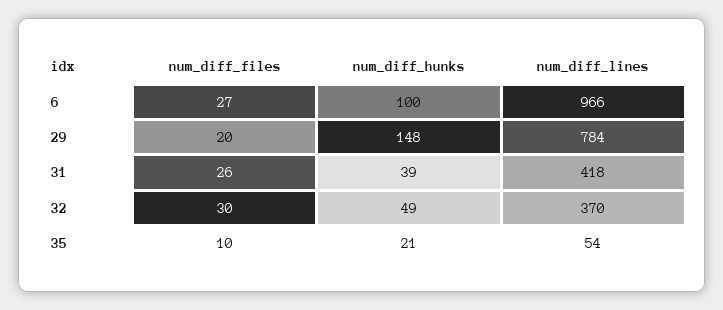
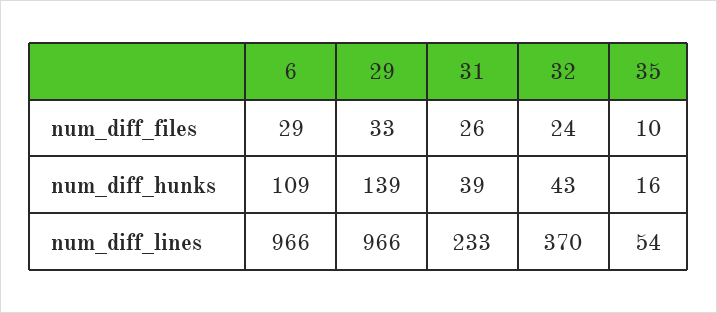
num_diff_files, 6: 27 -> 29
num_diff_hunks, 6: 100 -> 109
num_diff_files, 29: 20 -> 33
num_diff_hunks, 29: 148 -> 139
num_diff_lines, 29: 784 -> 966
num_diff_lines, 31: 418 -> 233
num_diff_files, 32: 30 -> 24
num_diff_hunks, 32: 49 -> 43
num_diff_hunks, 35: 21 -> 16

